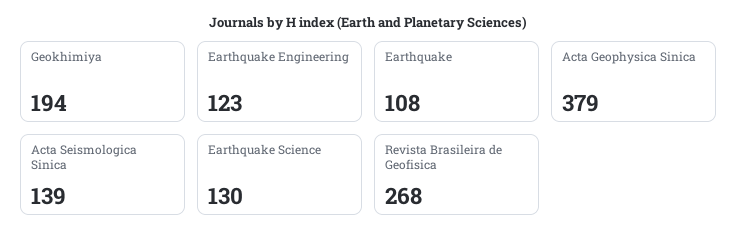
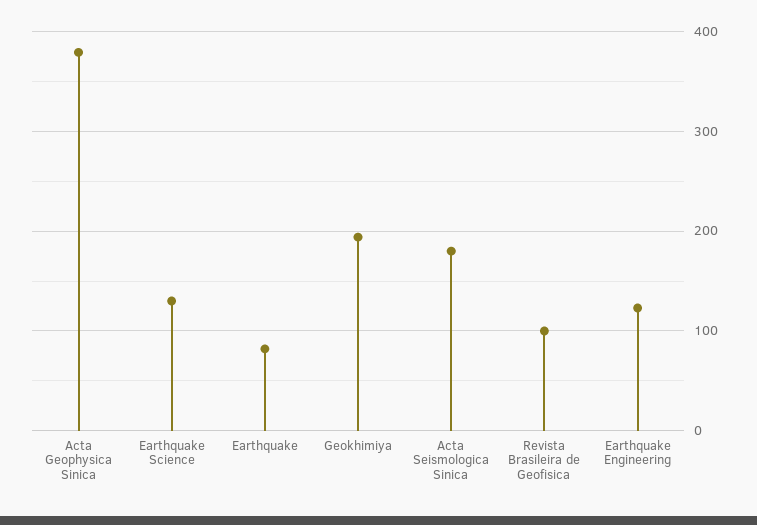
Earthquake: 108 -> 80
Acta Seismologica Sinica: 139 -> 180
Revista Brasileira de Geofisica: 268 -> 100

